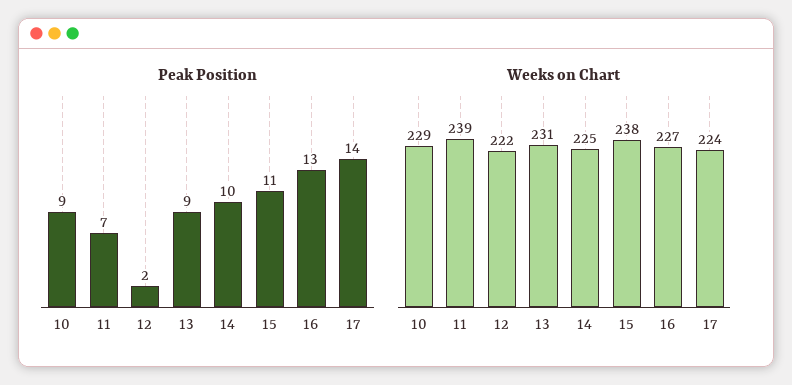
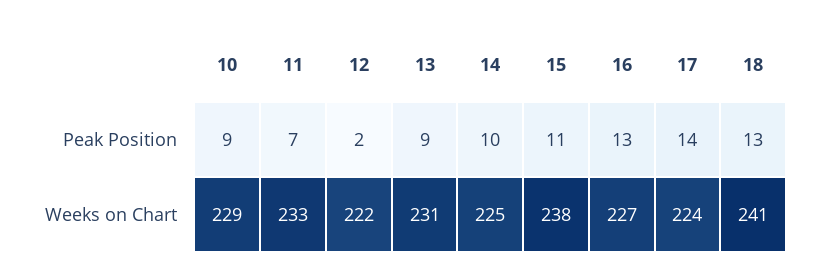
Weeks on Chart, 11: 239 -> 233
Peak Position, 18: none -> 13
Weeks on Chart, 18: none -> 241

